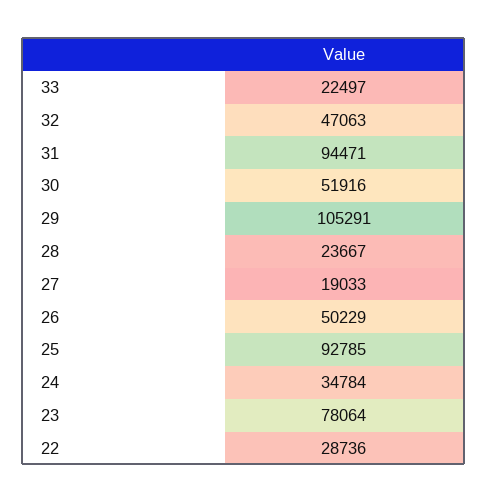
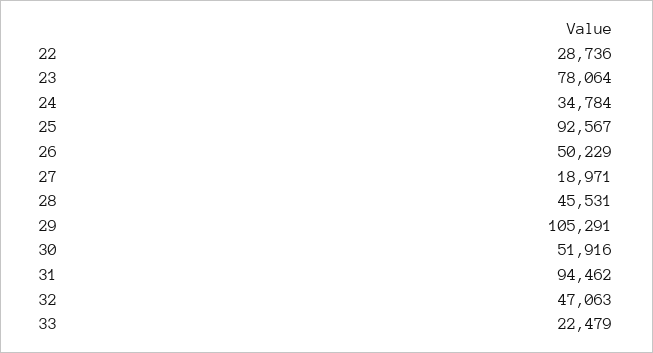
33: 22497 -> 22479
31: 94471 -> 94462
28: 23667 -> 45531
27: 19033 -> 18971
25: 92785 -> 92567

